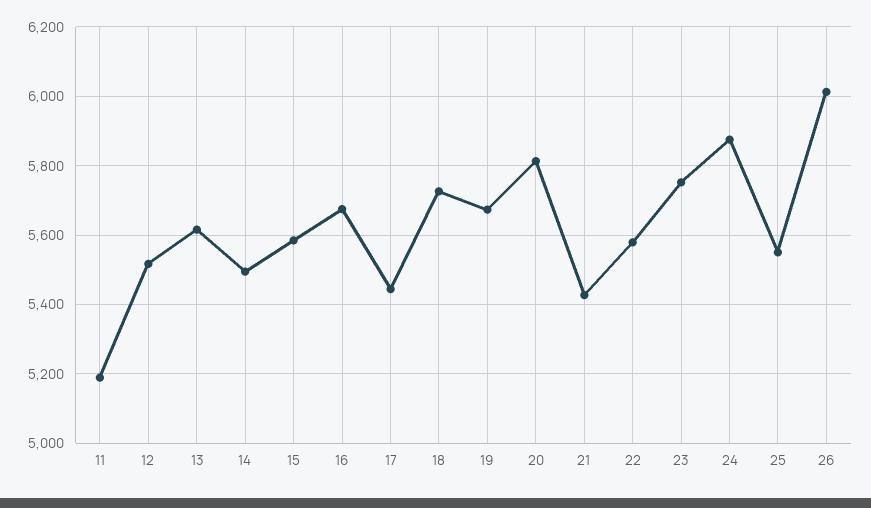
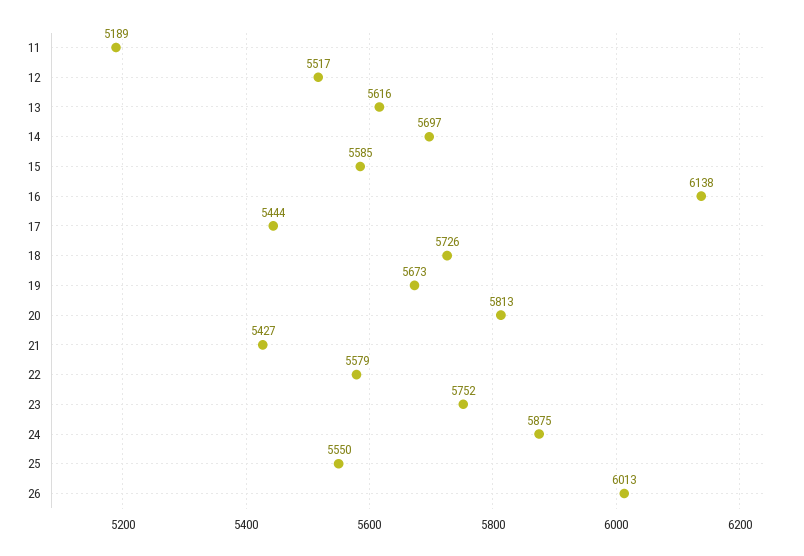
14: 5500 -> 5697
16: 5680 -> 6138

